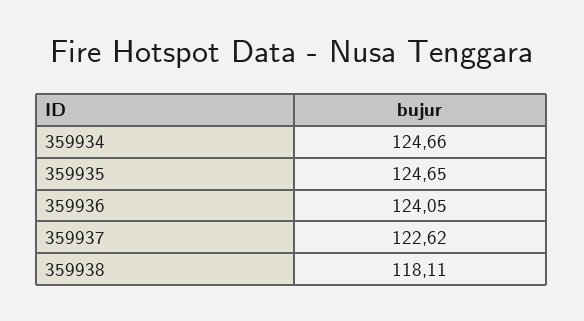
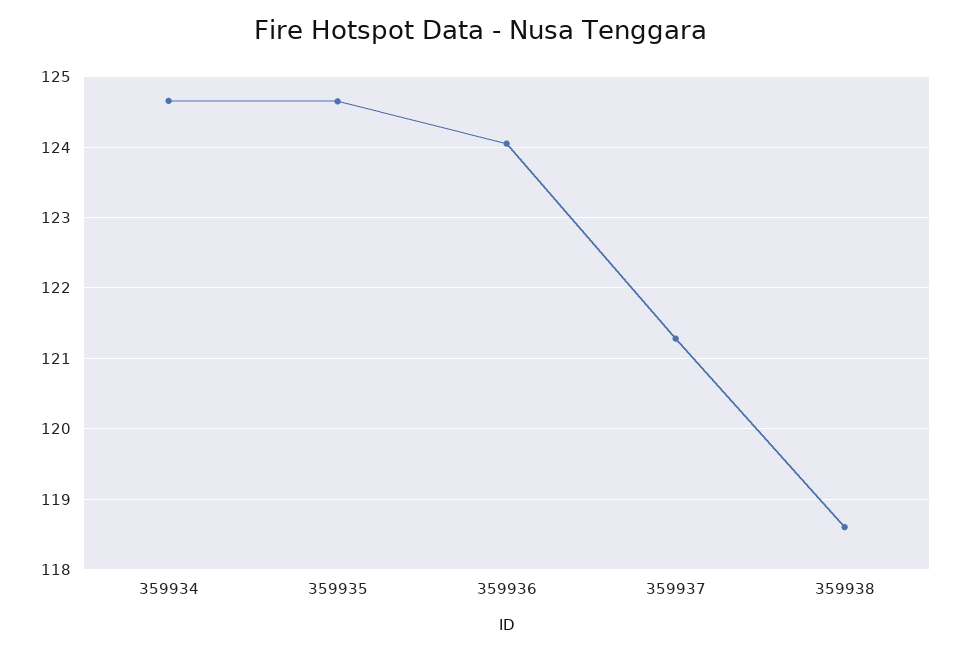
359937: 122.62 -> 121.3
359938: 118.11 -> 118.6

